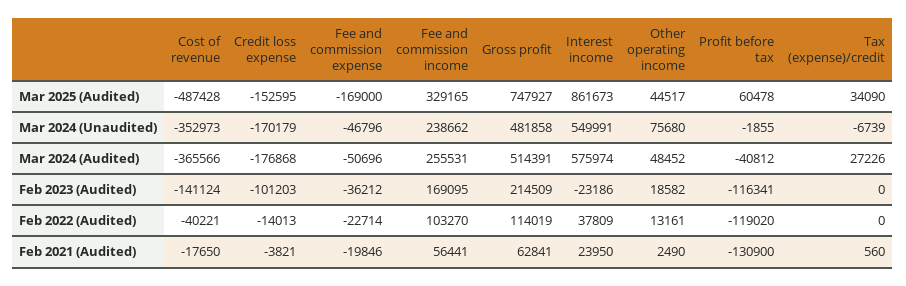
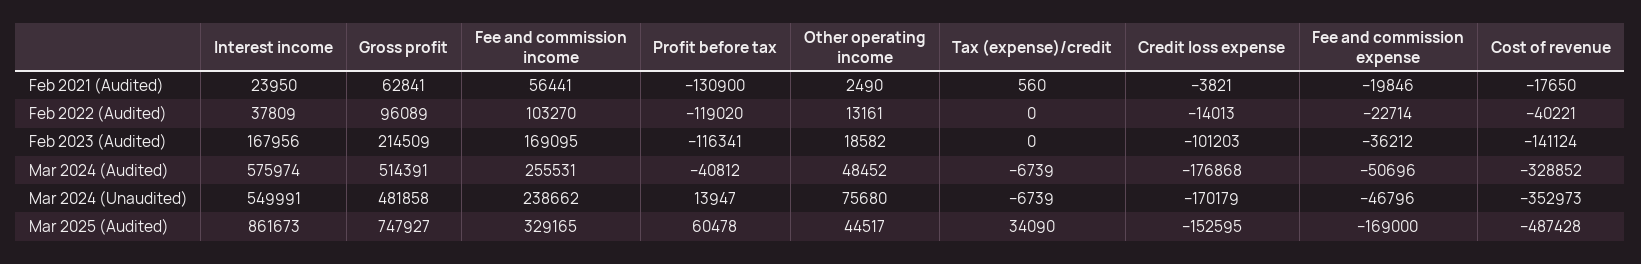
Profit before tax, Mar 2024 (Unaudited): -1855 -> 13947
Cost of revenue, Mar 2024 (Audited): -365566 -> -328852
Tax (expense)/credit, Mar 2024 (Audited): 27226 -> -6739
Interest income, Feb 2023 (Audited): -23186 -> 167956
Gross profit, Feb 2022 (Audited): 114019 -> 96089

